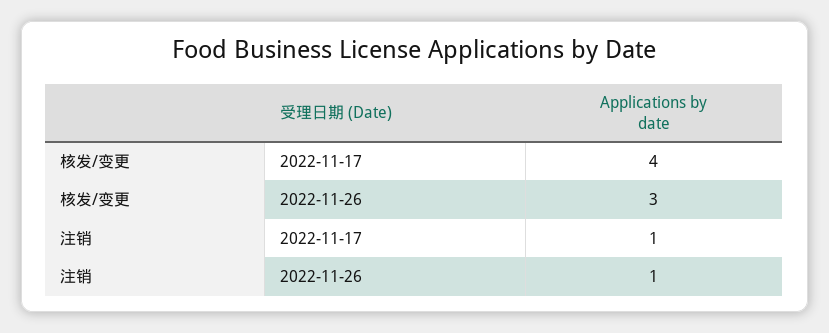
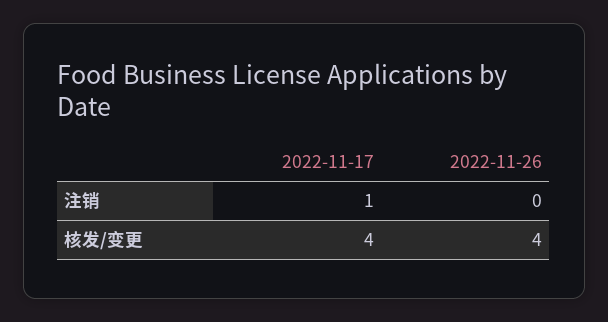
核发/变更, 2022-11-26: 3 -> 4
注销, 2022-11-26: 1 -> 0

